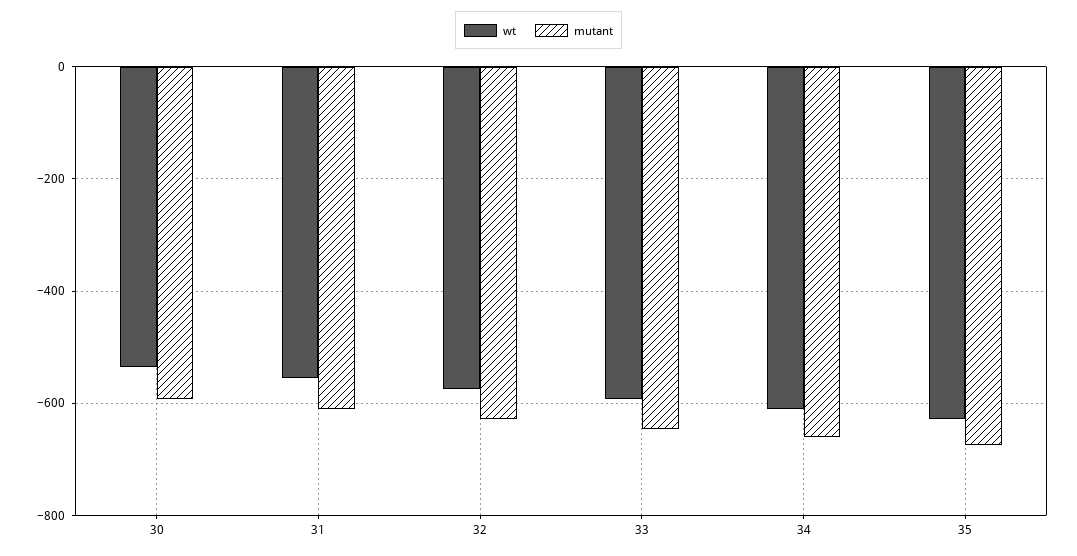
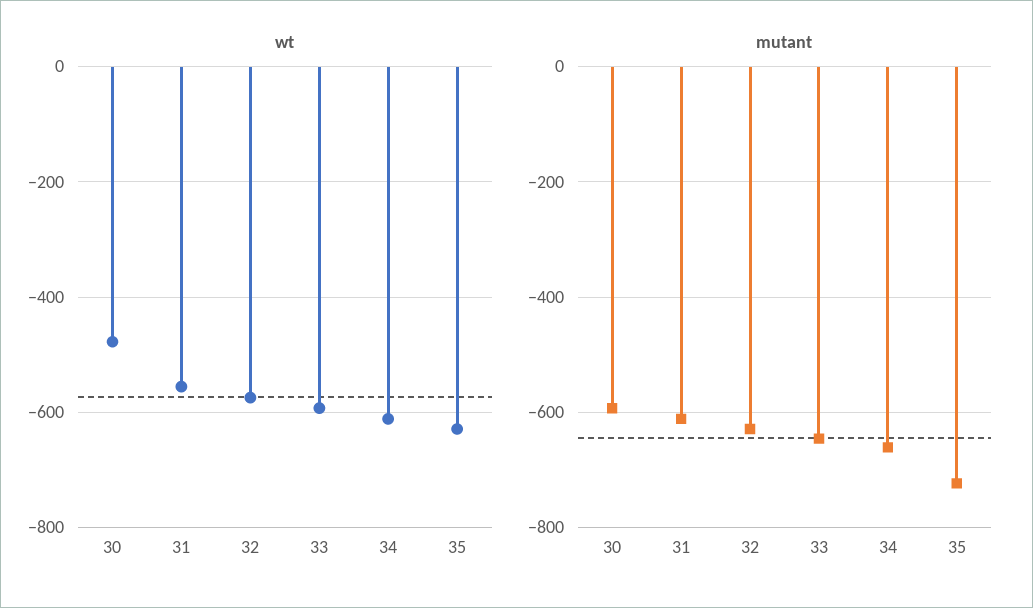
wt, 30: -540 -> -480
mutant, 35: -680 -> -720

